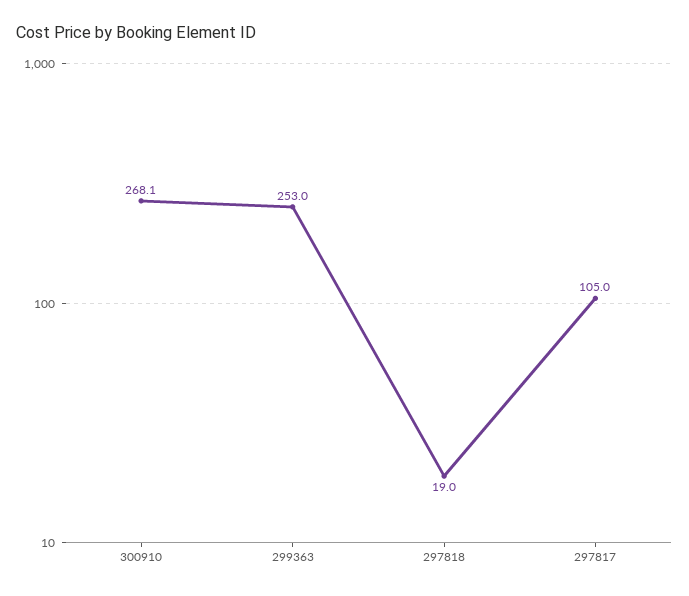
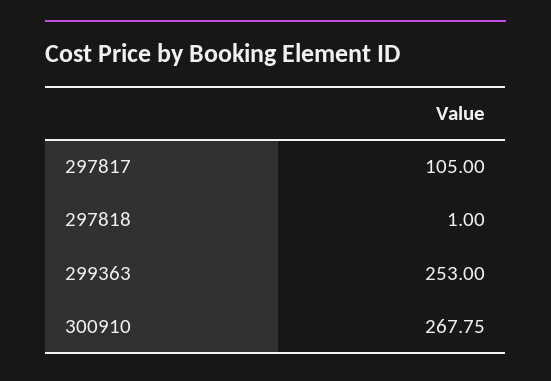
300910: 268.1 -> 267.75
297818: 19 -> 1

